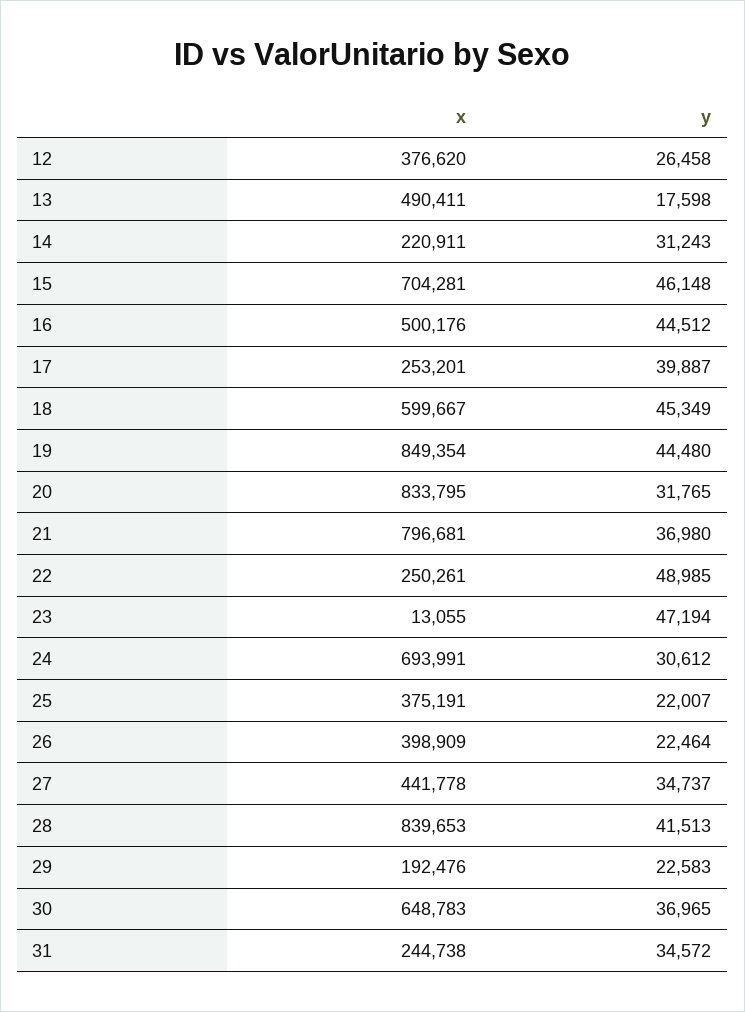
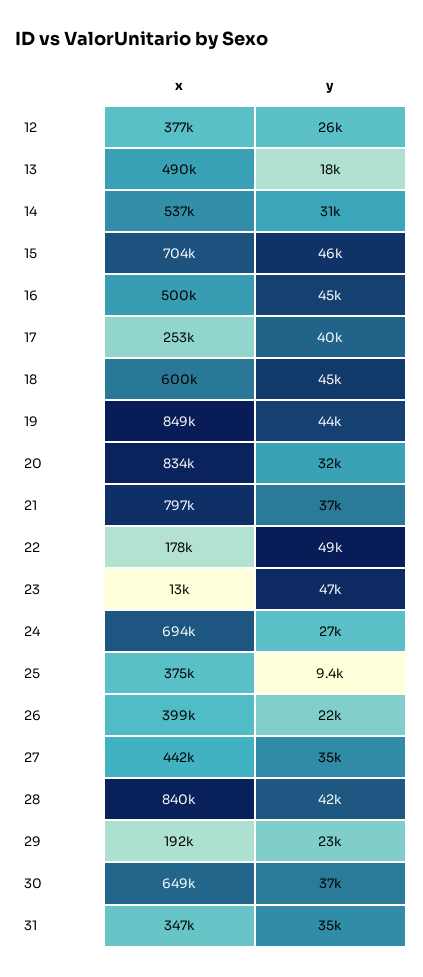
x, 14: 220911 -> 537000
x, 22: 250261 -> 178000
y, 24: 30612 -> 27000
y, 25: 22007 -> 9400
x, 31: 244738 -> 347000

